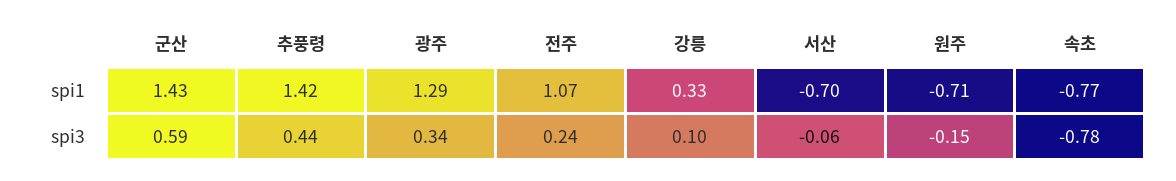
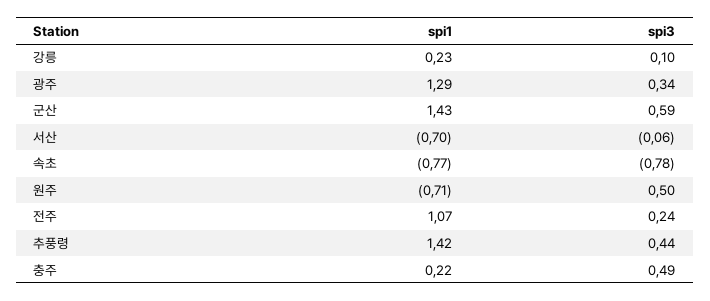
강릉, spi1: 0.33 -> 0.23
원주, spi3: -0.15 -> 0.5
충주, spi1: none -> 0.22
충주, spi3: none -> 0.49

